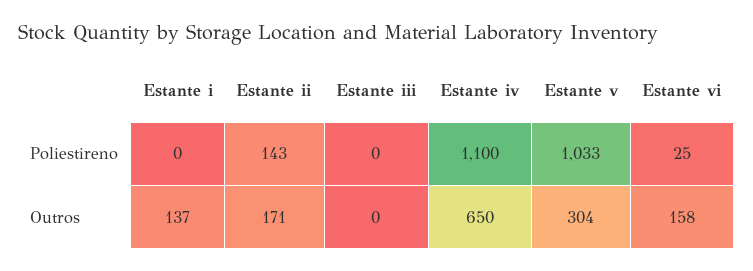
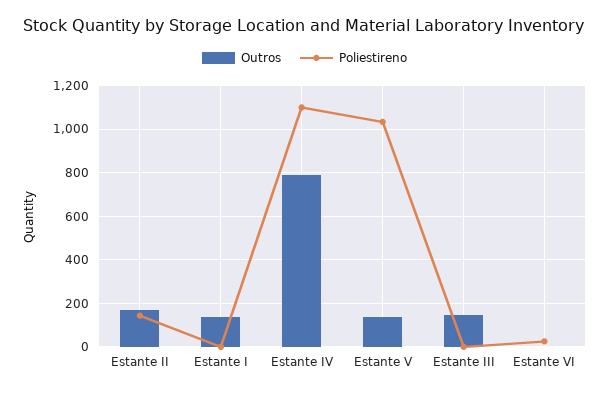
Outros, Estante iii: 0 -> 150
Outros, Estante iv: 650 -> 800
Outros, Estante v: 304 -> 150
Outros, Estante vi: 158 -> 0

